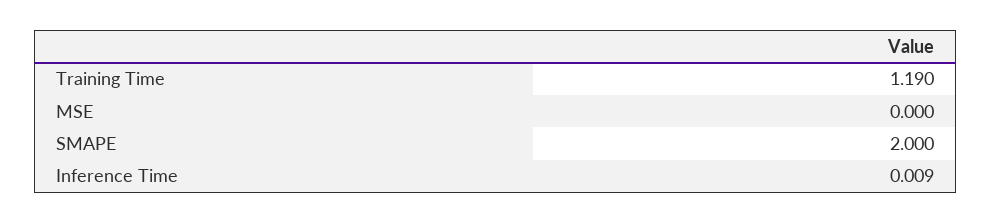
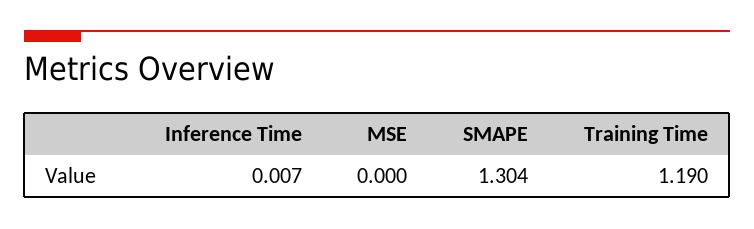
SMAPE: 2 -> 1.304
Inference Time: 0.009 -> 0.007

